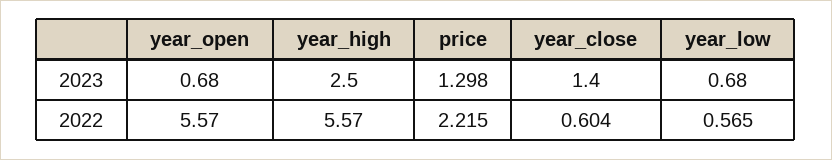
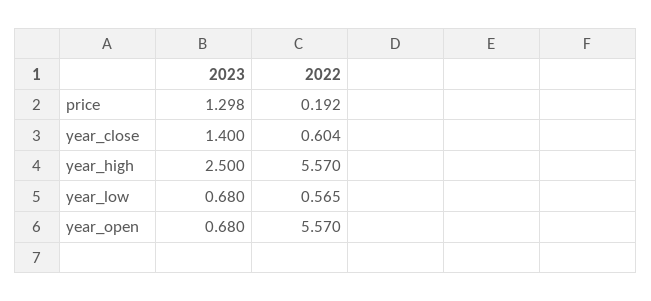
price, 2022: 2.215 -> 0.192

